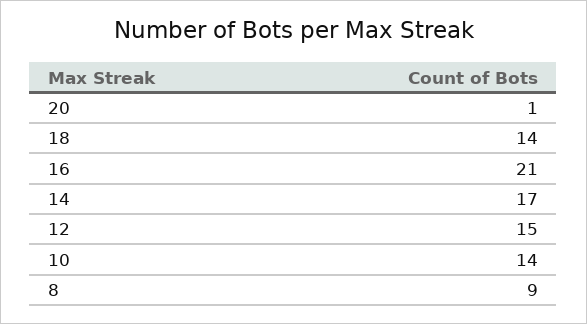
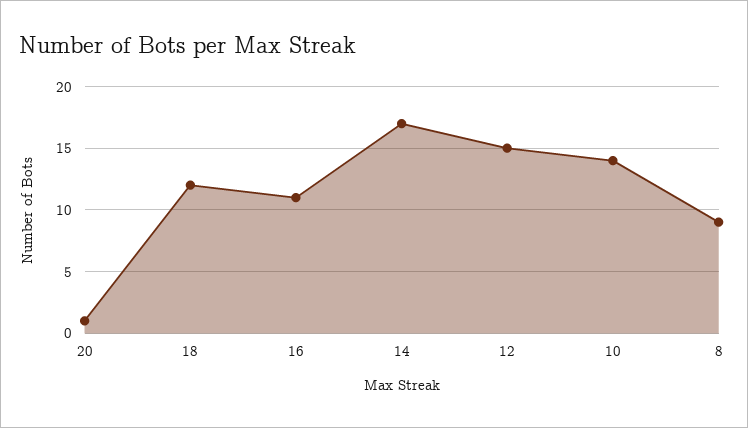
18: 14 -> 12
16: 21 -> 11

